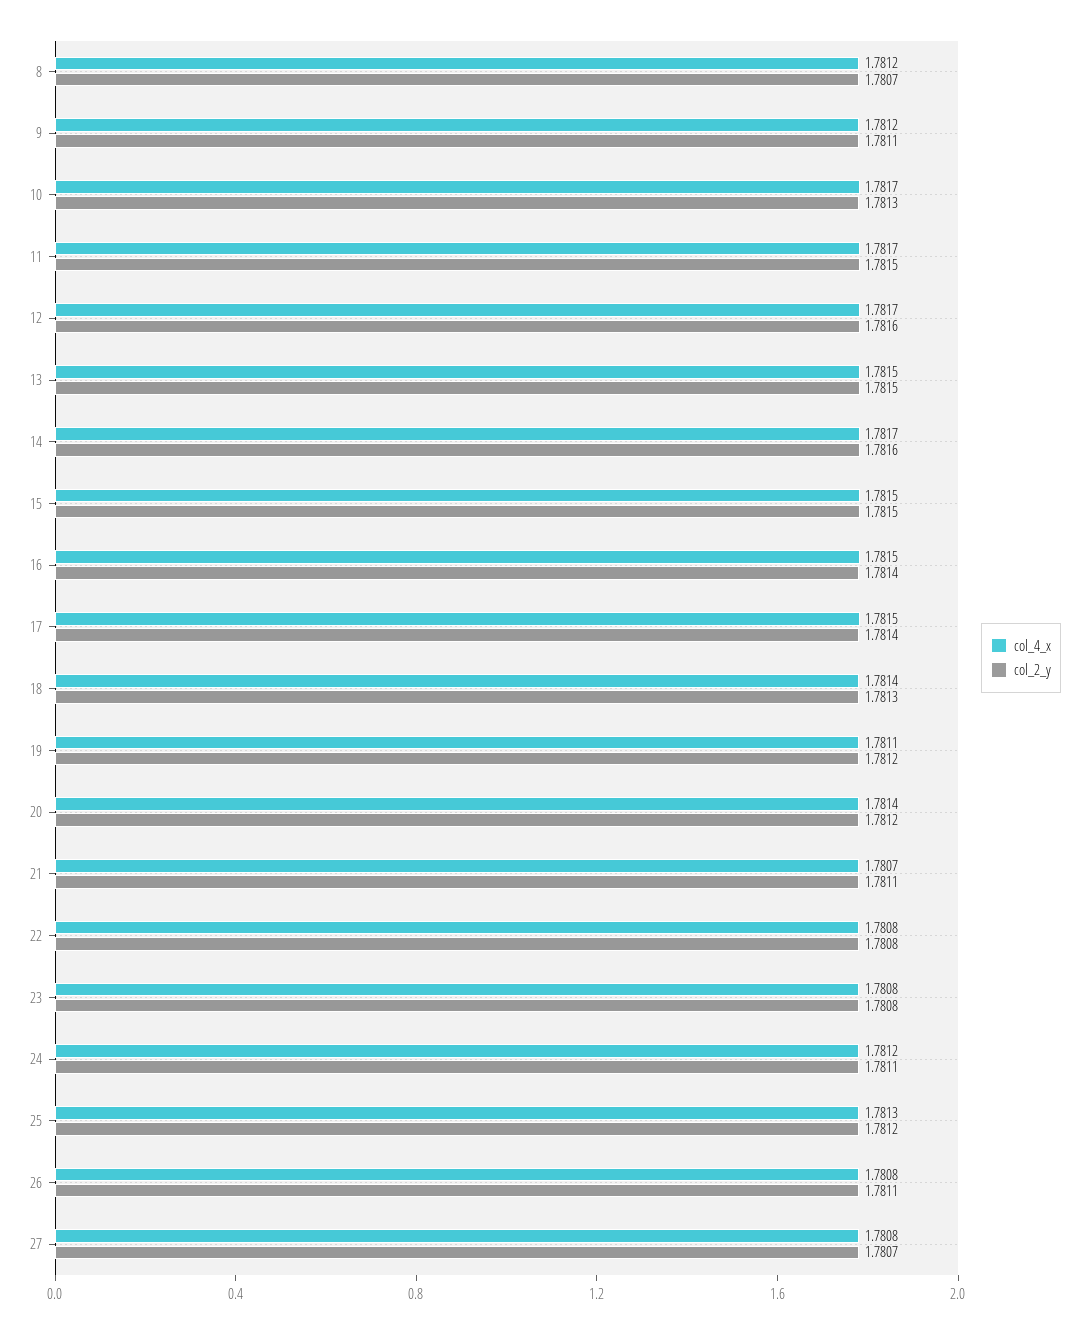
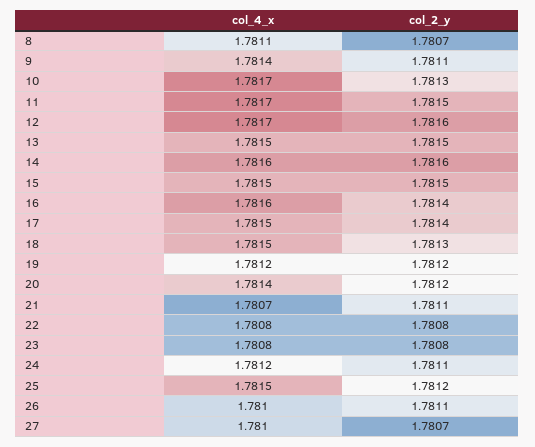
col_4_x, 8: 1.7812 -> 1.7811
col_4_x, 9: 1.7812 -> 1.7814
col_4_x, 14: 1.7817 -> 1.7816
col_4_x, 16: 1.7815 -> 1.7816
col_4_x, 18: 1.7814 -> 1.7815
col_4_x, 19: 1.7811 -> 1.7812
col_4_x, 25: 1.7813 -> 1.7815
col_4_x, 26: 1.7808 -> 1.781
col_4_x, 27: 1.7808 -> 1.781

